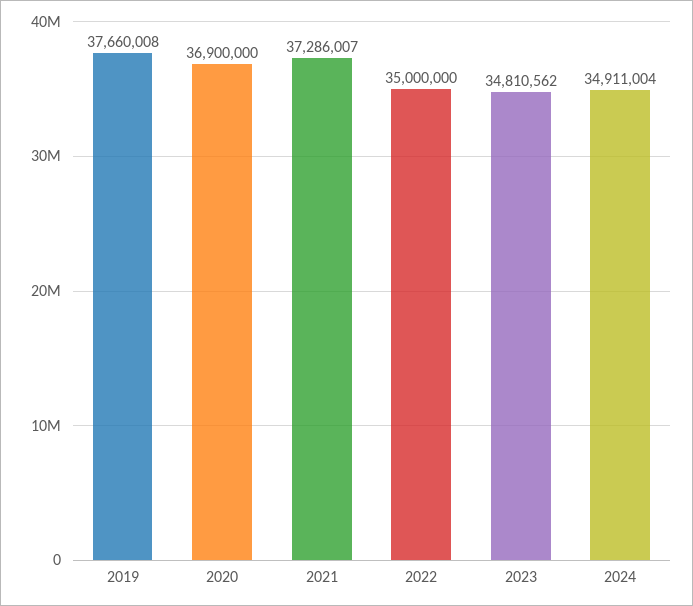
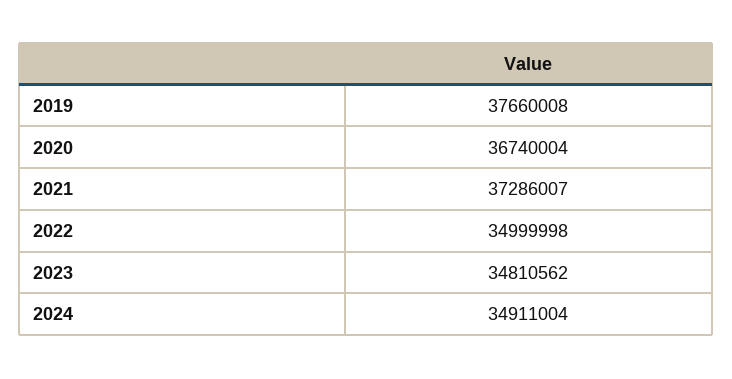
2020: 36900000 -> 36740004
2022: 35000000 -> 34999998

